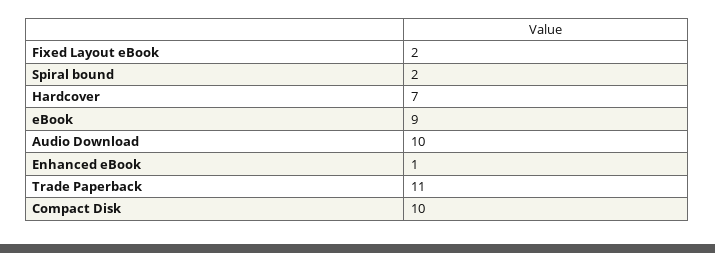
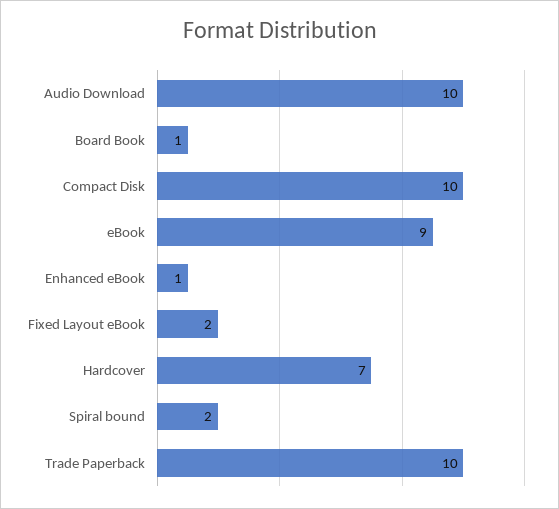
Trade Paperback: 11 -> 10
Board Book: none -> 1

